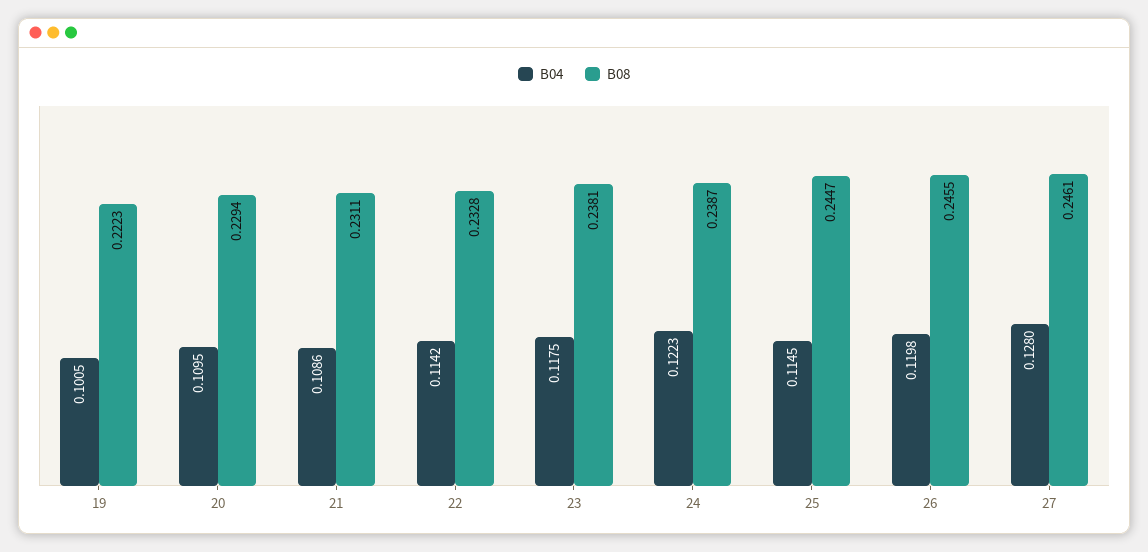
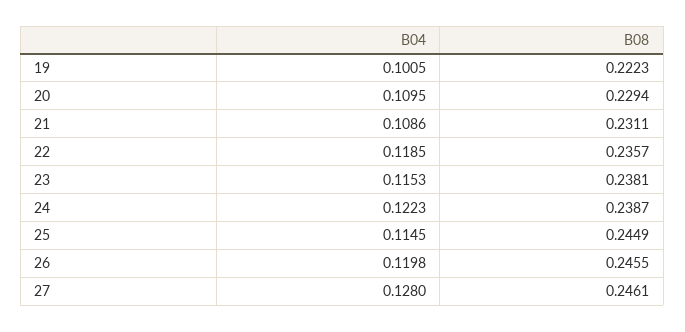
B04, 22: 0.1142 -> 0.1185
B08, 22: 0.2328 -> 0.2357
B04, 23: 0.1175 -> 0.1153
B08, 25: 0.2447 -> 0.2449

